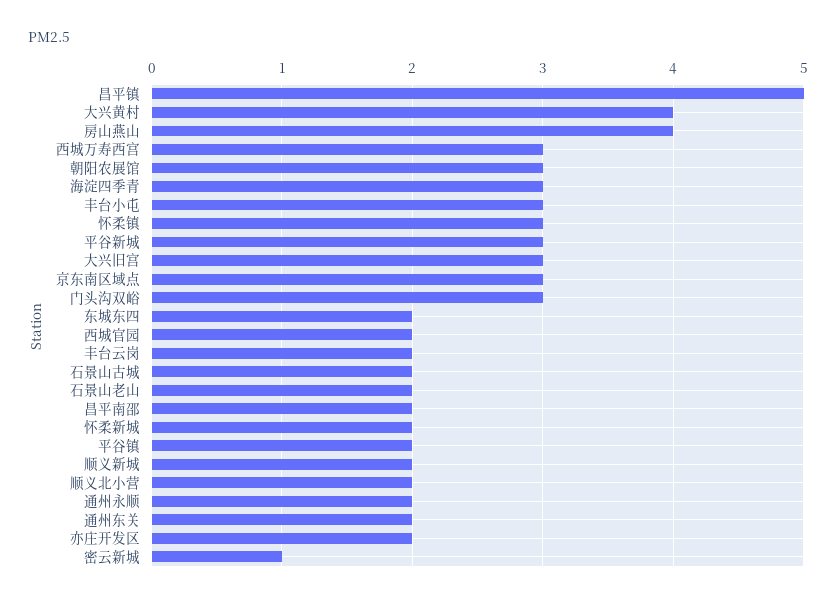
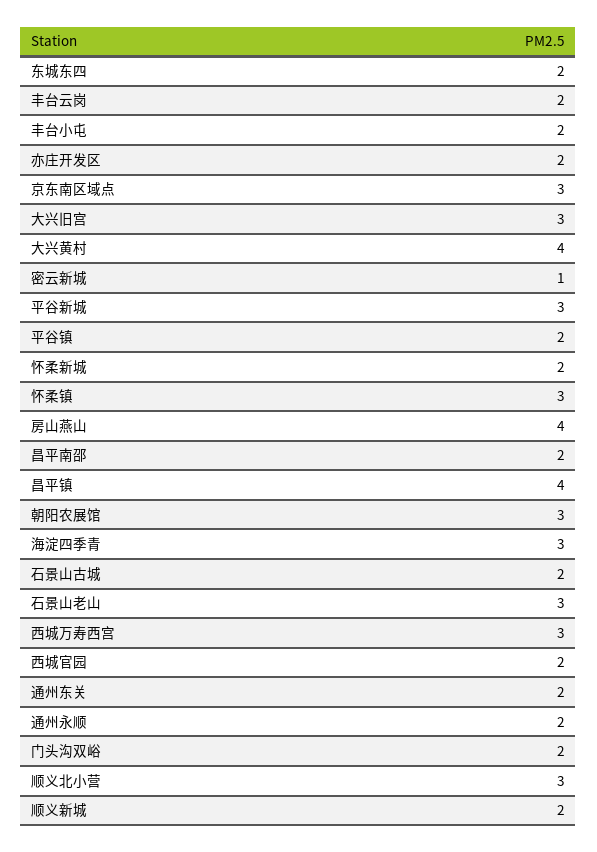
昌平镇: 5 -> 4
丰台小屯: 3 -> 2
门头沟双峪: 3 -> 2
石景山老山: 2 -> 3
顺义北小营: 2 -> 3

